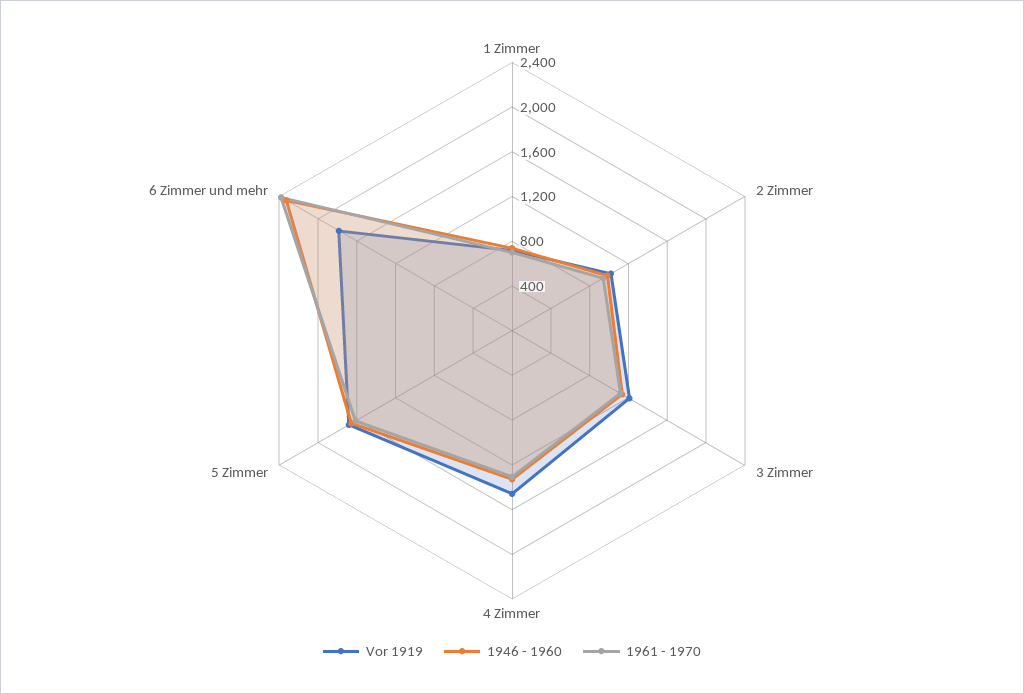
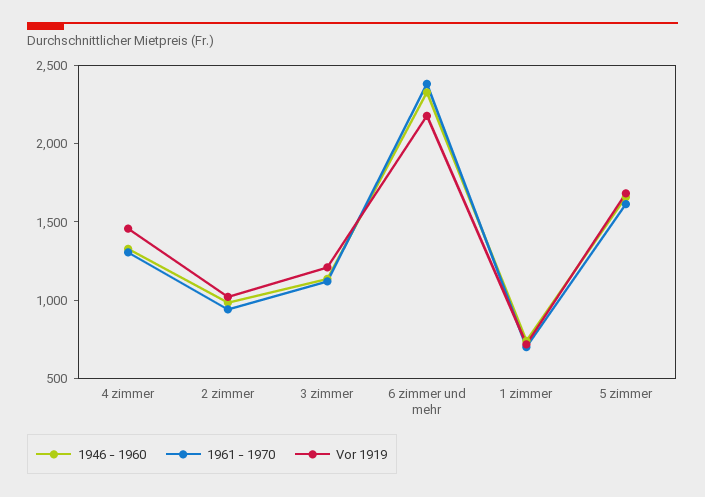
Vor 1919, 6 Zimmer und mehr: 1800 -> 2200

